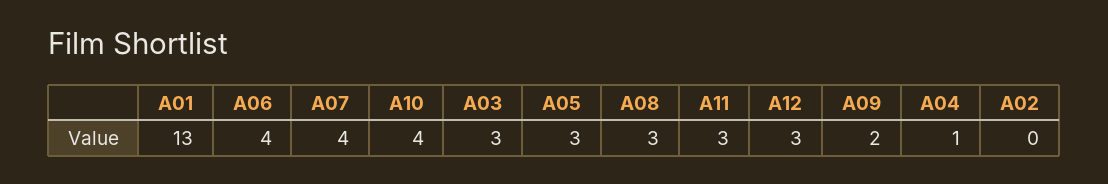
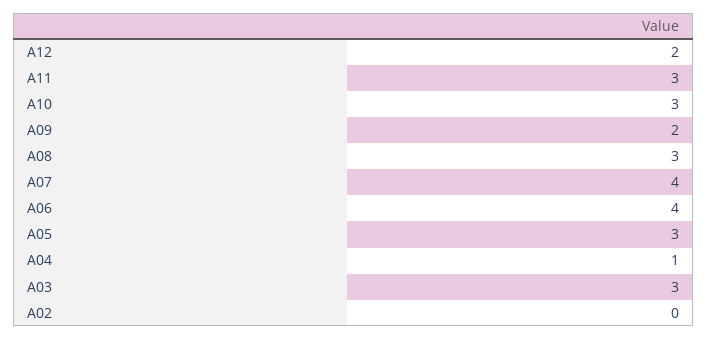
A01: 13 -> none
A10: 4 -> 3
A12: 3 -> 2

